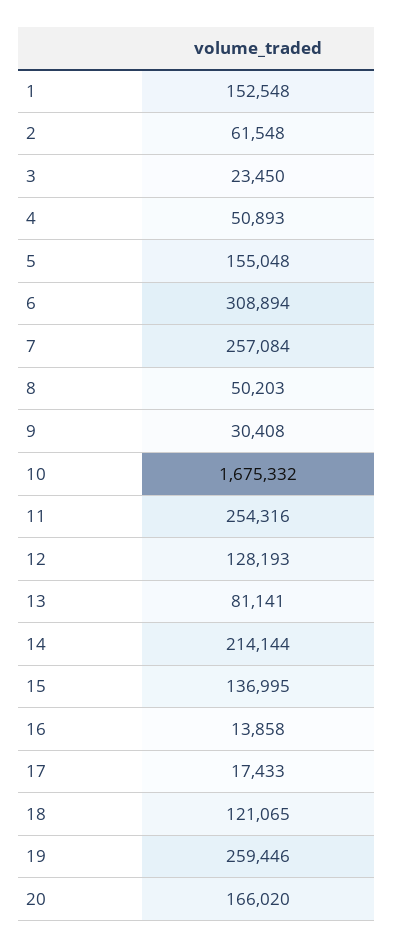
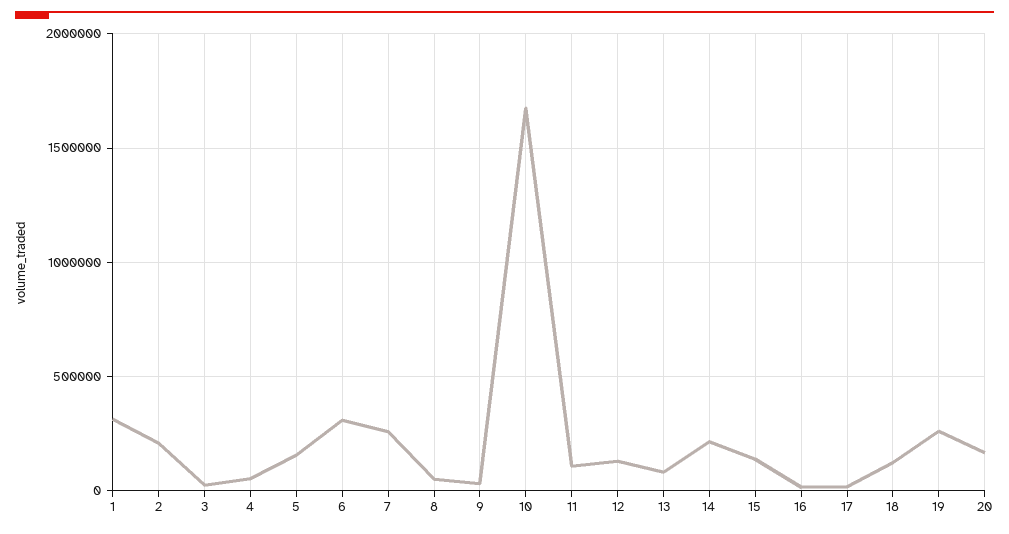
1: 152548 -> 300000
2: 61548 -> 200000
11: 254316 -> 100000

